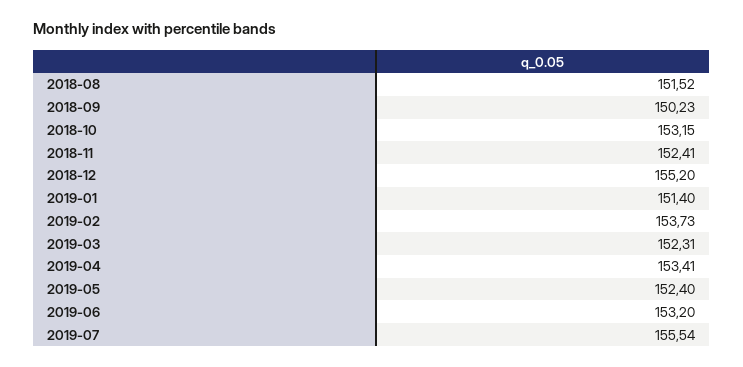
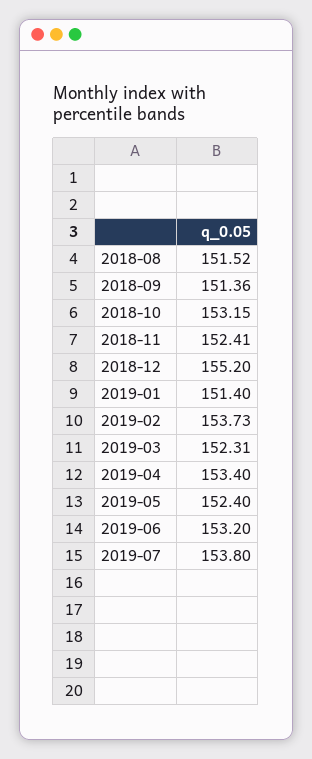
2018-09: 150.23 -> 151.36
2019-04: 153.41 -> 153.4
2019-07: 155.54 -> 153.8

